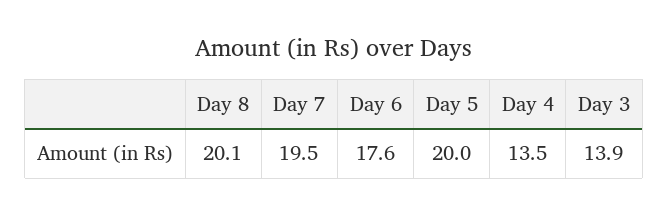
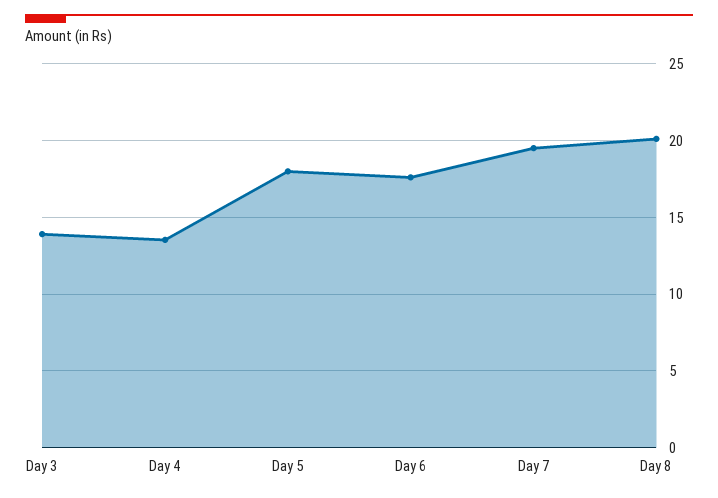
Day 5: 20 -> 18

